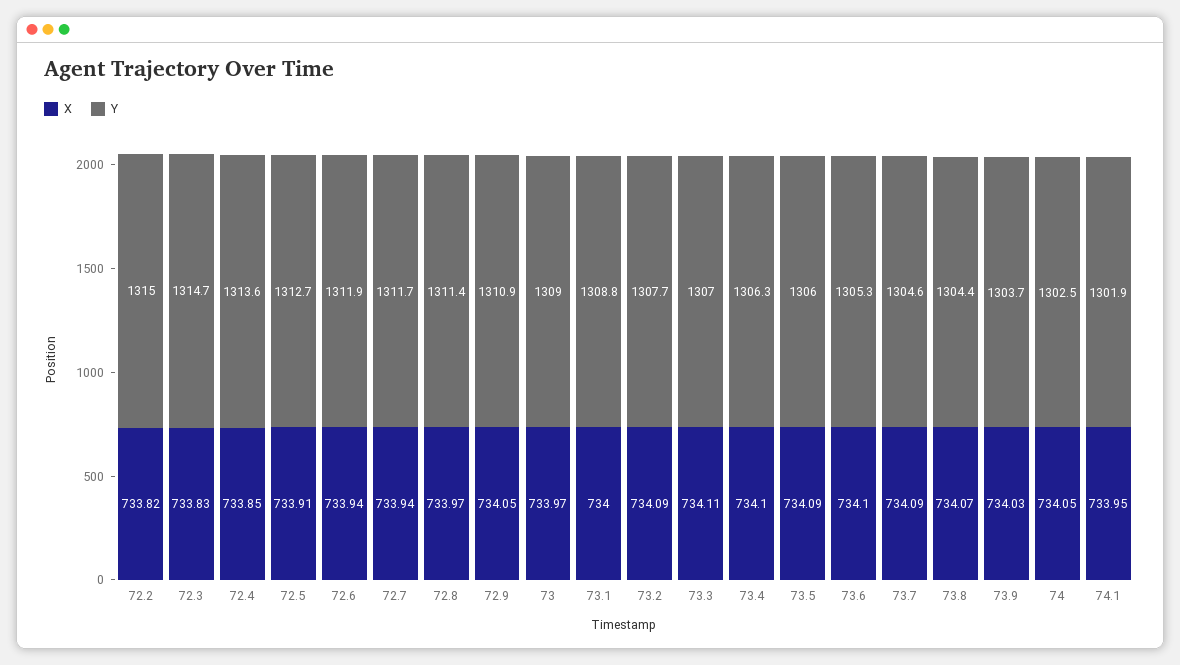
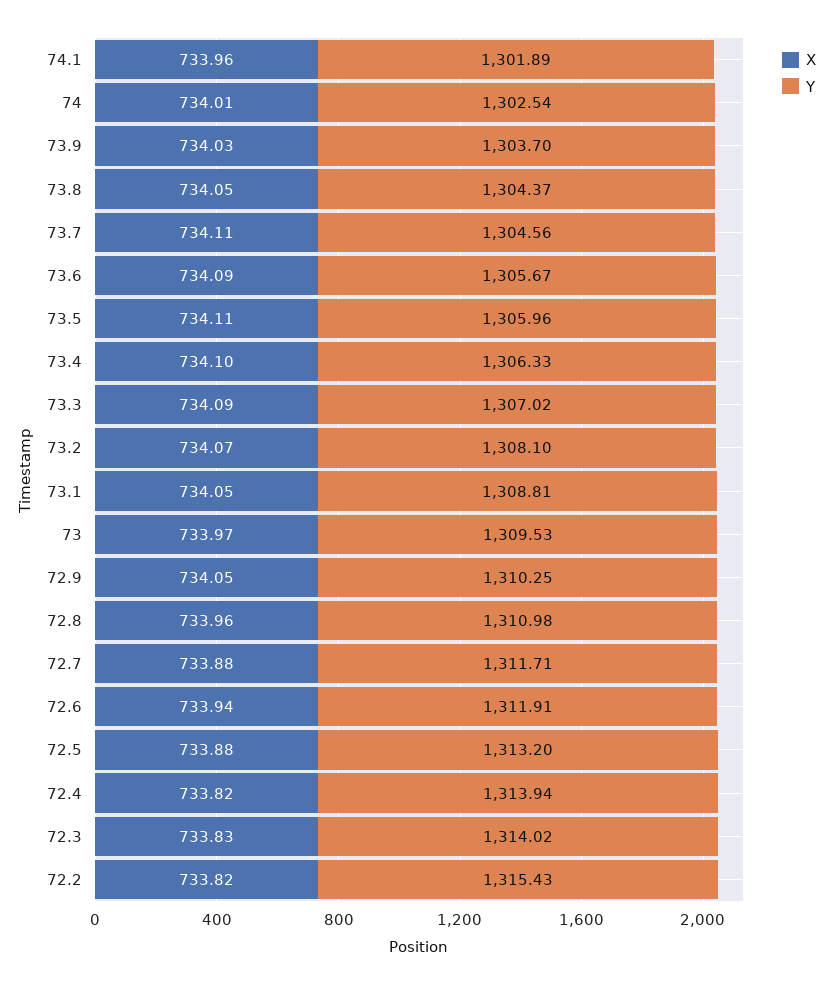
Y, 72.2: 1315 -> 1315.43
Y, 72.3: 1314.7 -> 1314.02
X, 72.4: 733.85 -> 733.82
Y, 72.4: 1313.6 -> 1313.94
X, 72.5: 733.91 -> 733.88
Y, 72.5: 1312.7 -> 1313.2
X, 72.7: 733.94 -> 733.88
X, 72.8: 733.97 -> 733.96
Y, 72.8: 1311.4 -> 1310.98
Y, 72.9: 1310.9 -> 1310.25
Y, 73: 1309 -> 1309.53
X, 73.1: 734 -> 734.05
X, 73.2: 734.09 -> 734.07
Y, 73.2: 1307.7 -> 1308.1
X, 73.3: 734.11 -> 734.09
X, 73.5: 734.09 -> 734.11
X, 73.6: 734.1 -> 734.09
Y, 73.6: 1305.3 -> 1305.67
X, 73.7: 734.09 -> 734.11
X, 73.8: 734.07 -> 734.05
X, 74: 734.05 -> 734.01
X, 74.1: 733.95 -> 733.96

